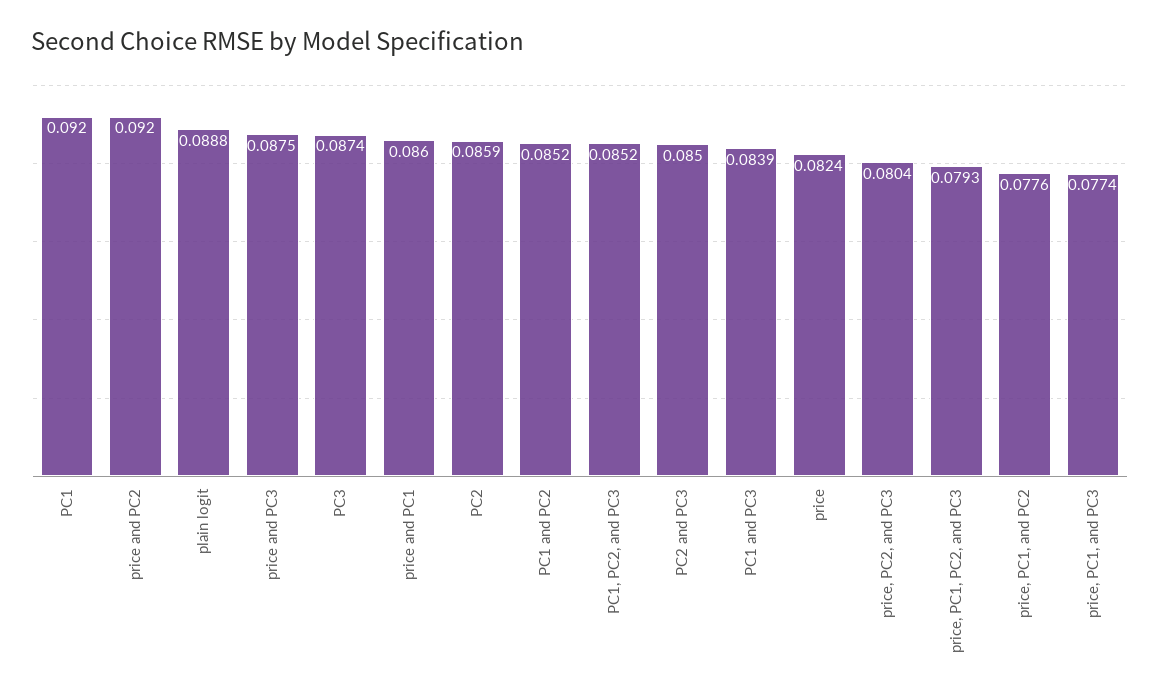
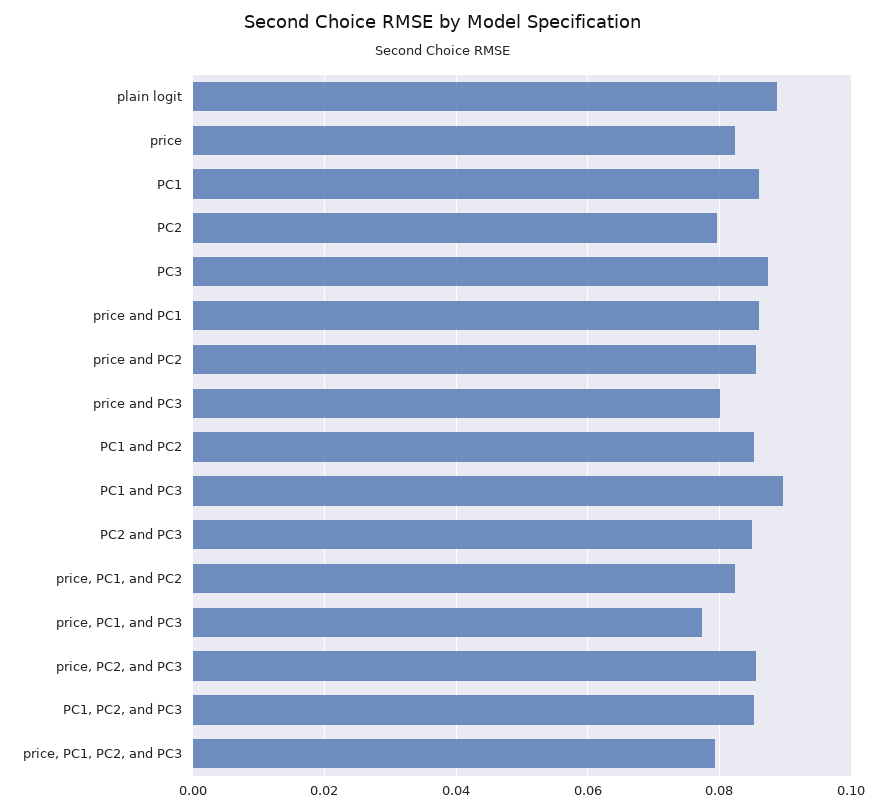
PC1: 0.092 -> 0.086
price and PC2: 0.092 -> 0.086
price and PC3: 0.0875 -> 0.08
PC2: 0.0859 -> 0.08
PC1 and PC3: 0.0839 -> 0.09
price, PC2, and PC3: 0.0804 -> 0.086
price, PC1, and PC2: 0.0776 -> 0.082

